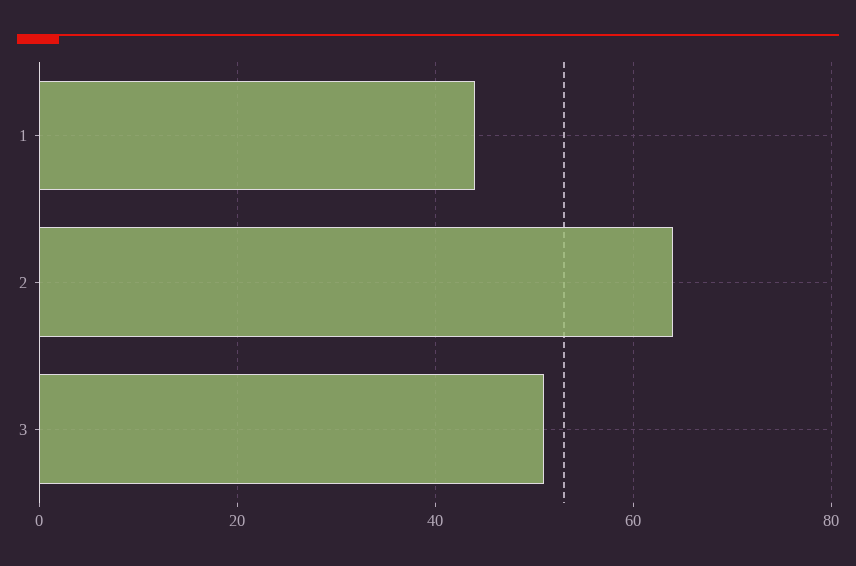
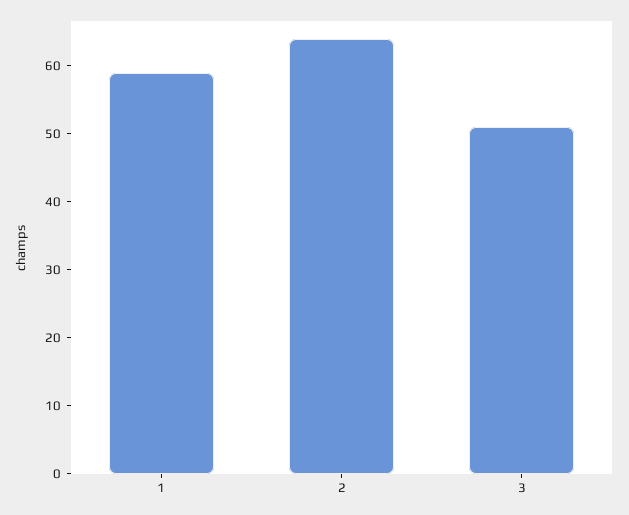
1: 45 -> 60

